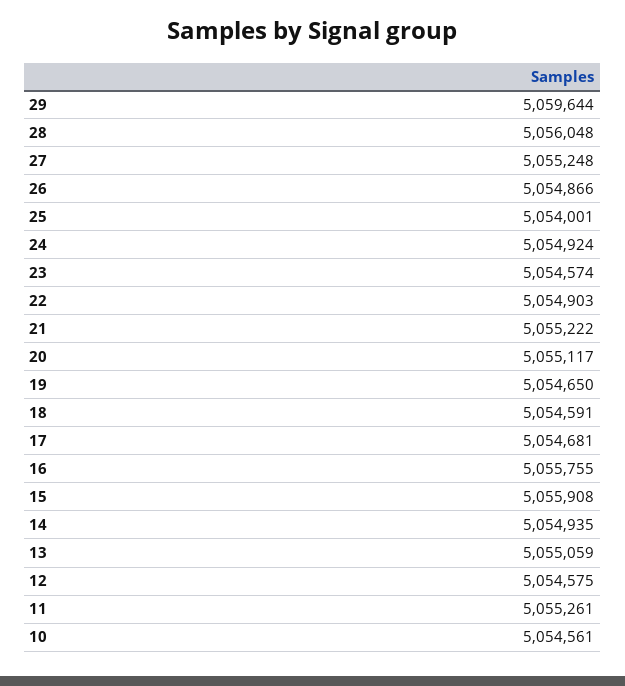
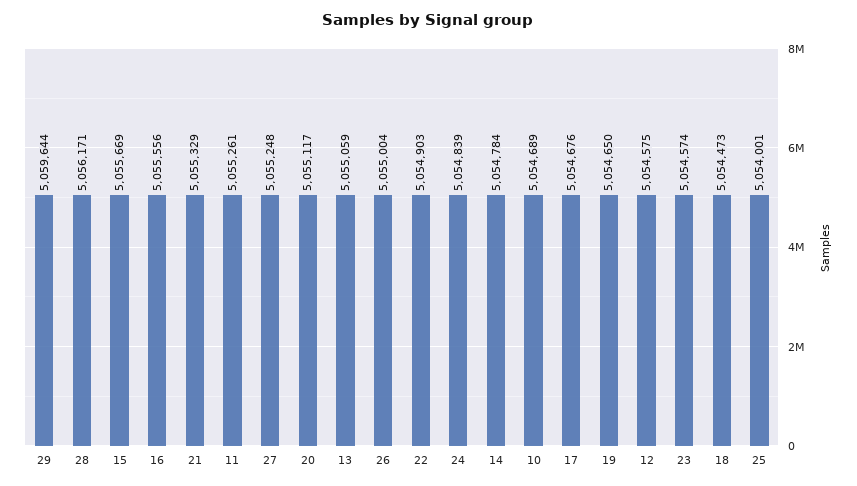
28: 5056048 -> 5056171
26: 5054866 -> 5055004
24: 5054924 -> 5054839
21: 5055222 -> 5055329
18: 5054591 -> 5054473
17: 5054681 -> 5054676
16: 5055755 -> 5055556
15: 5055908 -> 5055669
14: 5054935 -> 5054784
10: 5054561 -> 5054689

